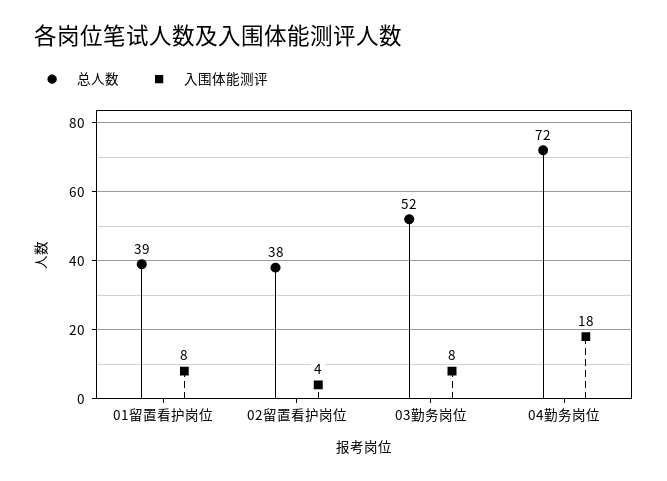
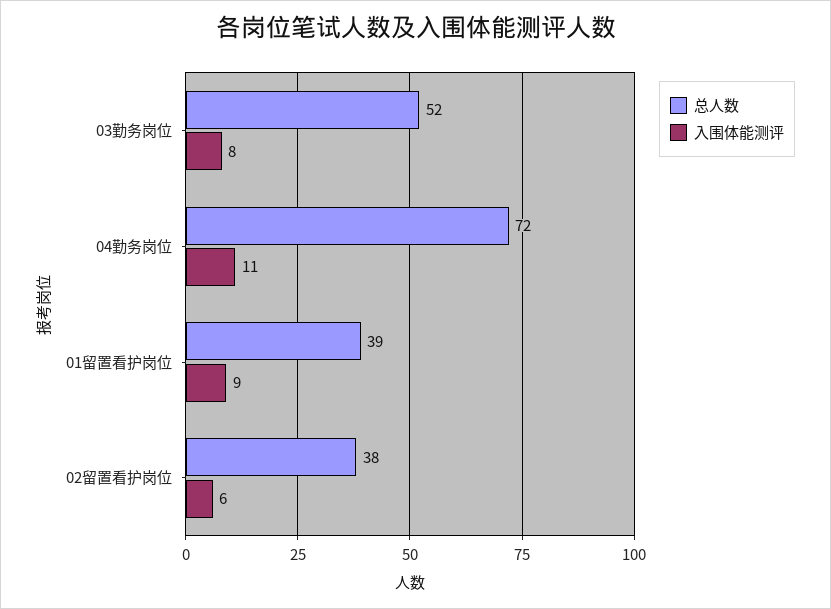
入围体能测评, 01留置看护岗位: 8 -> 9
入围体能测评, 02留置看护岗位: 4 -> 6
入围体能测评, 04勤务岗位: 18 -> 11

